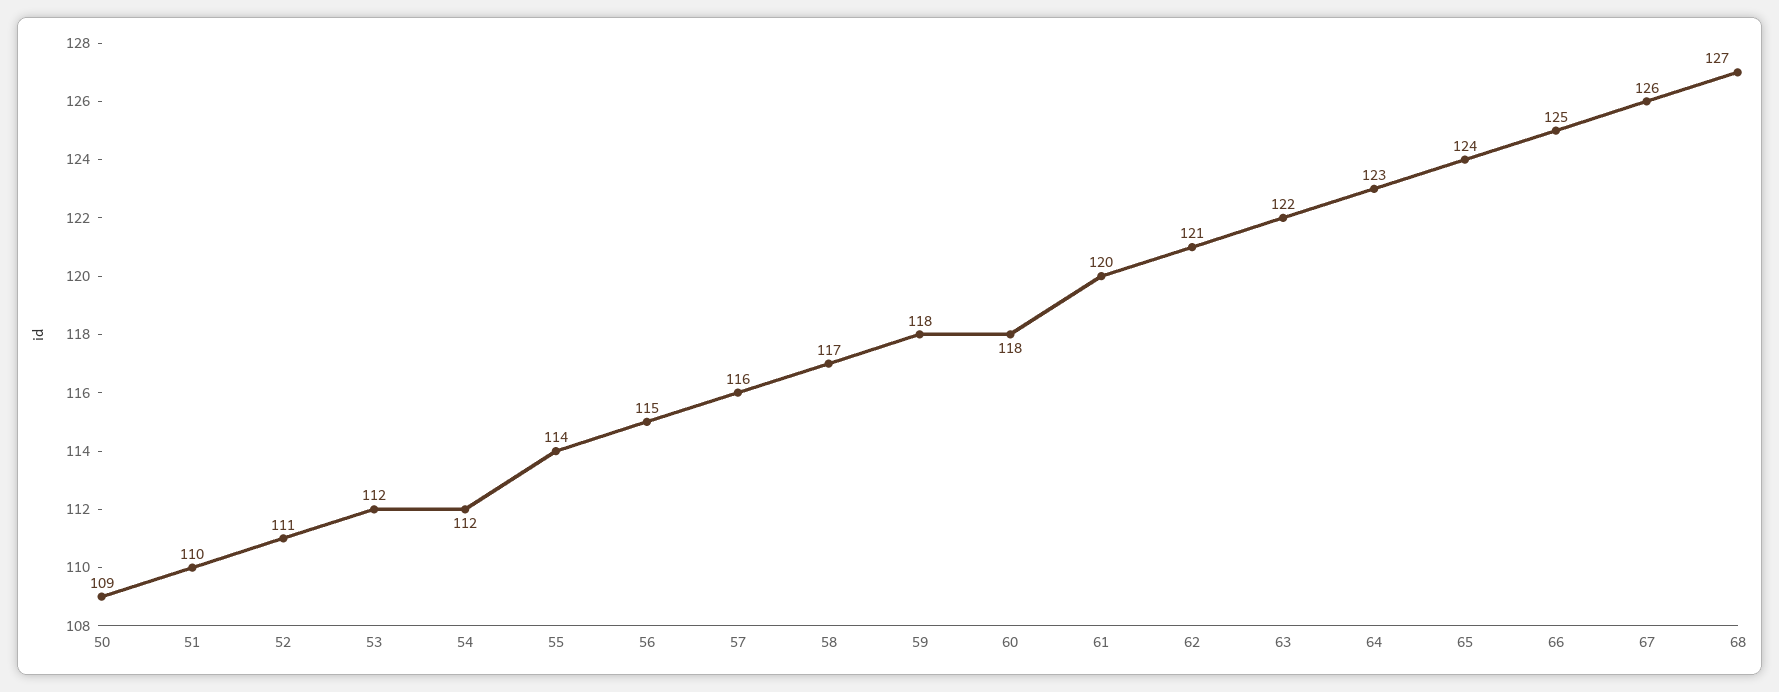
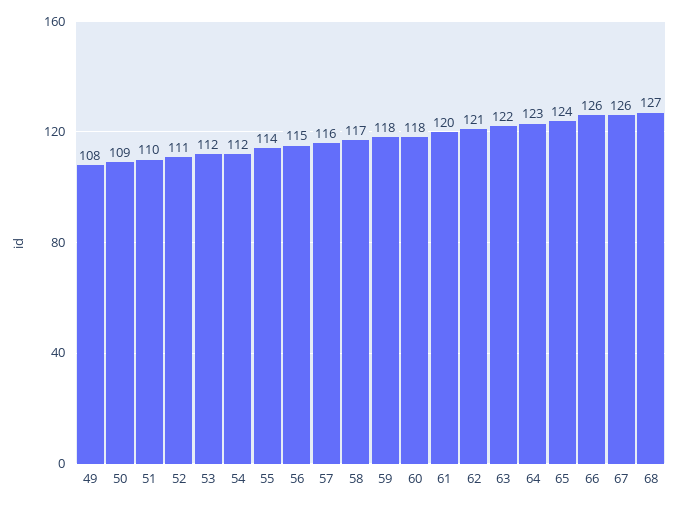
66: 125 -> 126
49: none -> 108

